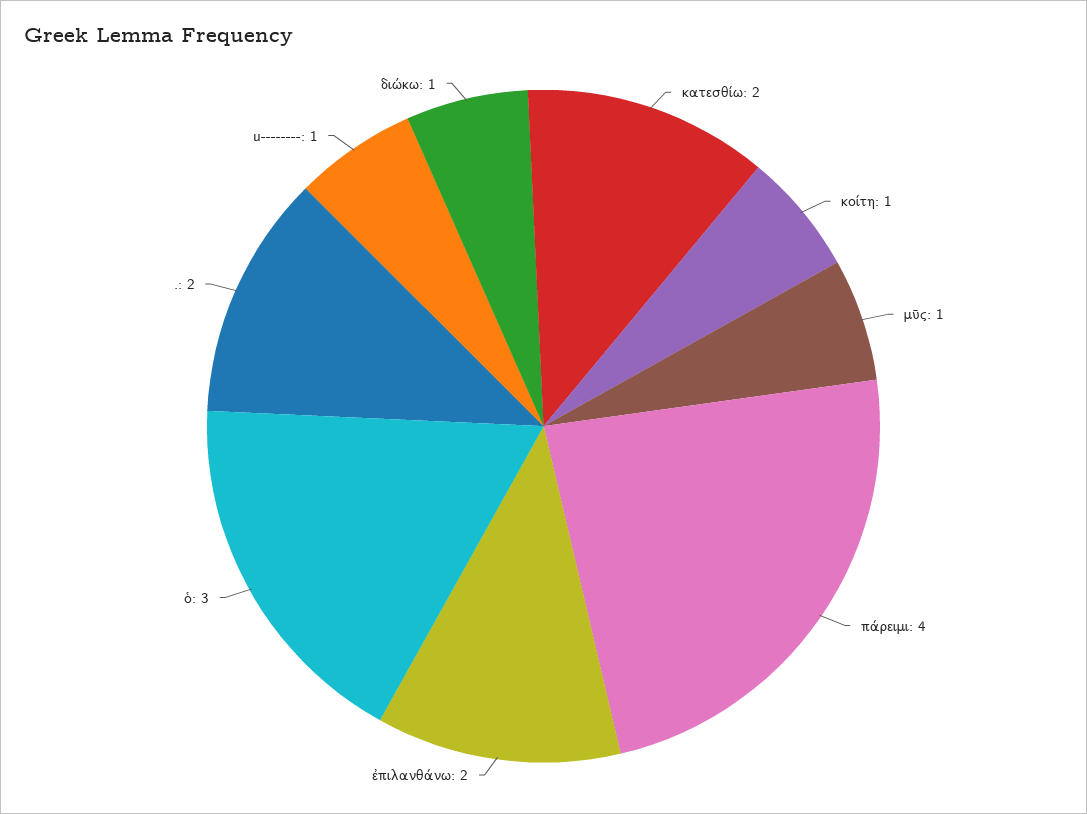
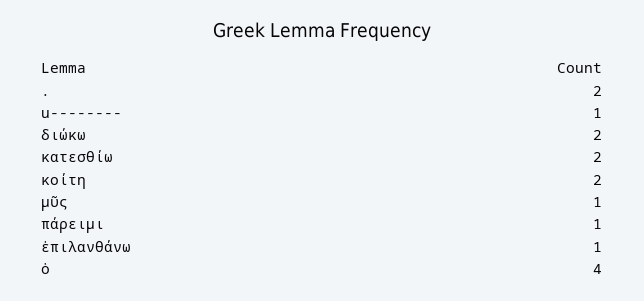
κοίτη: 1 -> 2
πάρειμι: 4 -> 1
ἐπιλανθάνω: 2 -> 1
ὁ: 3 -> 4
διώκω: 1 -> 2

